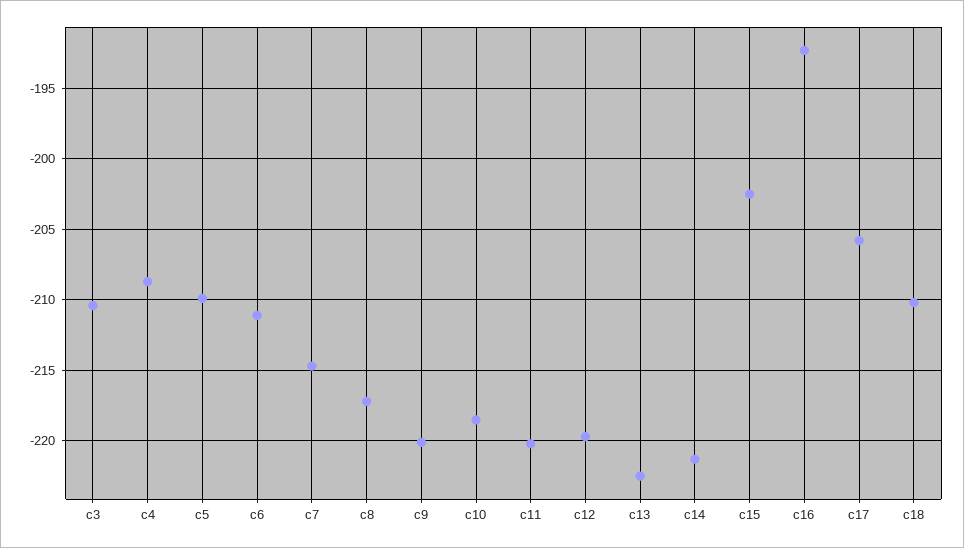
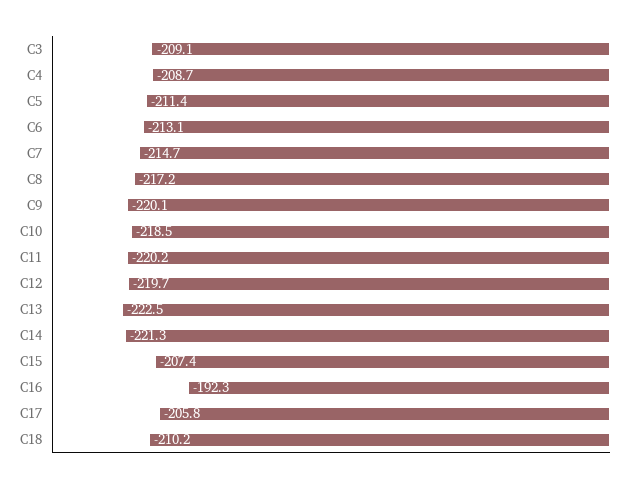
c3: -210.5 -> -209.1
c5: -210 -> -211.4
c6: -211 -> -213.1
c15: -202.5 -> -207.4

